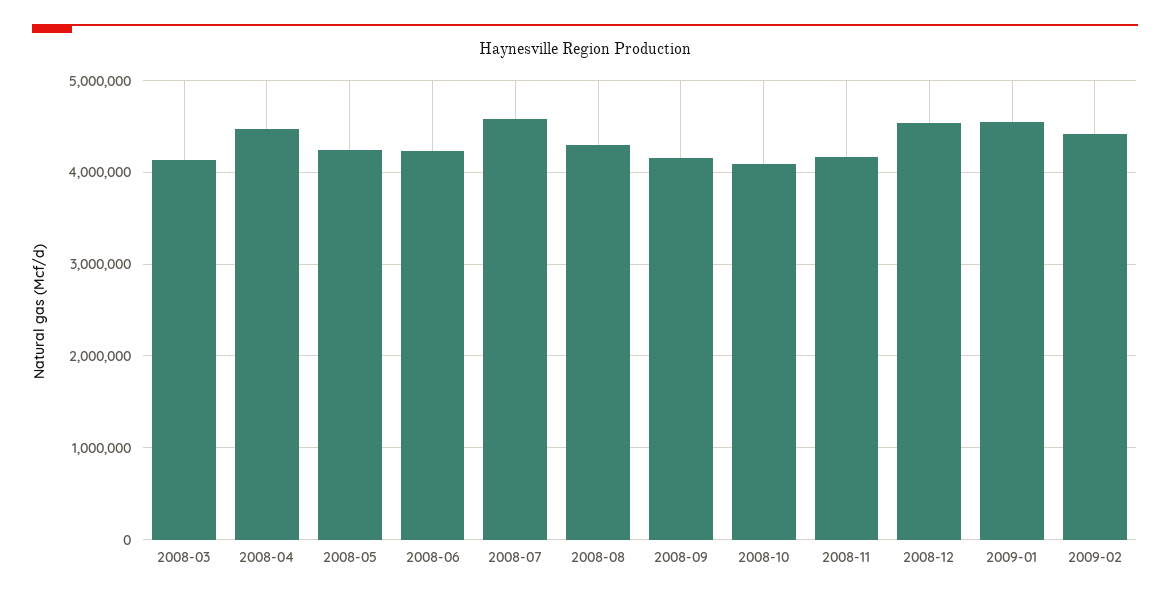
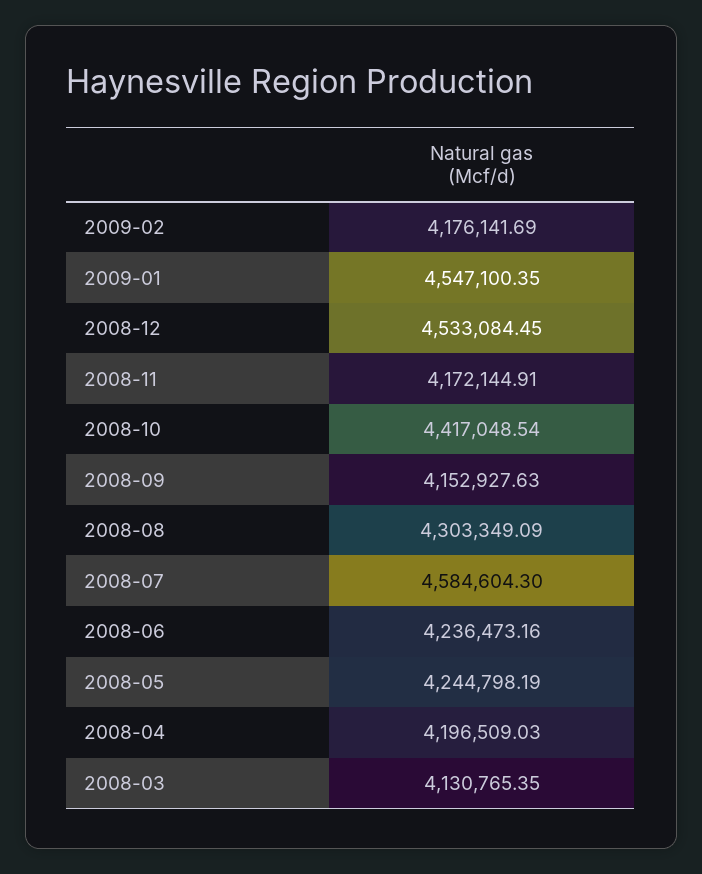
2008-04: 4500000 -> 4196509.03
2008-10: 4100000 -> 4417048.54
2009-02: 4400000 -> 4176141.69

